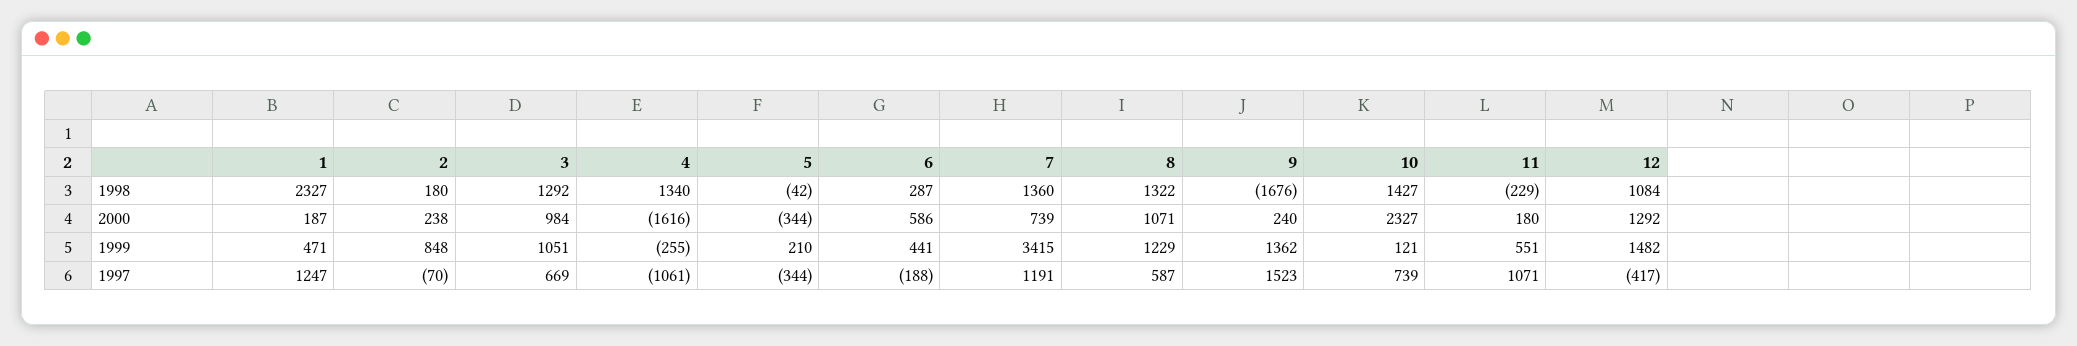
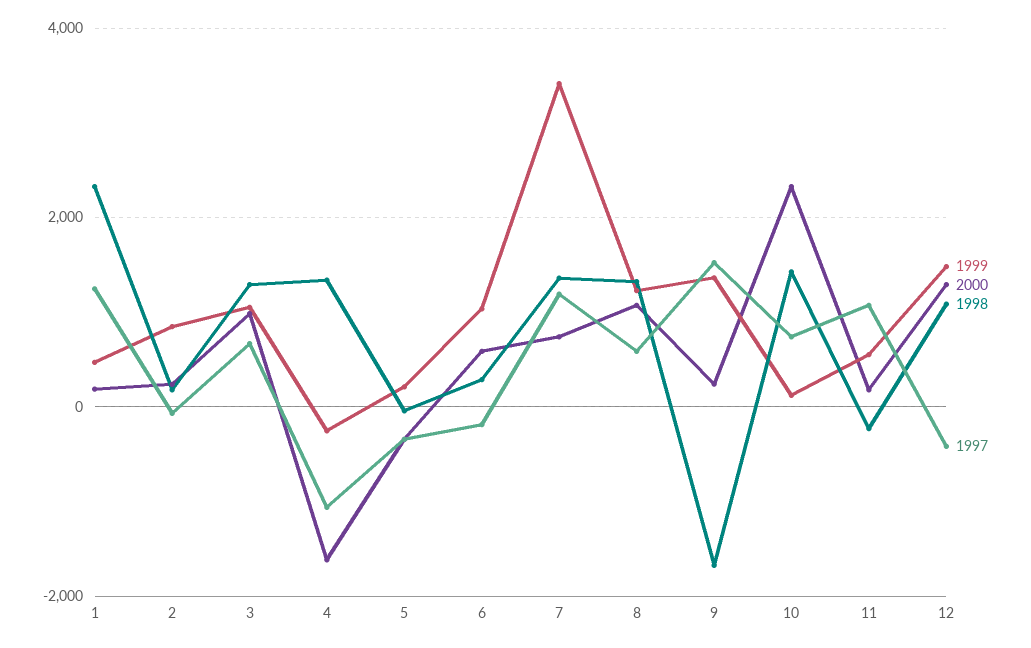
1999, 6: 441 -> 1000

